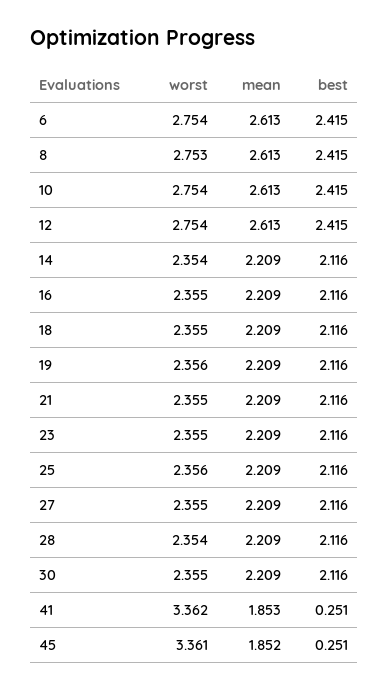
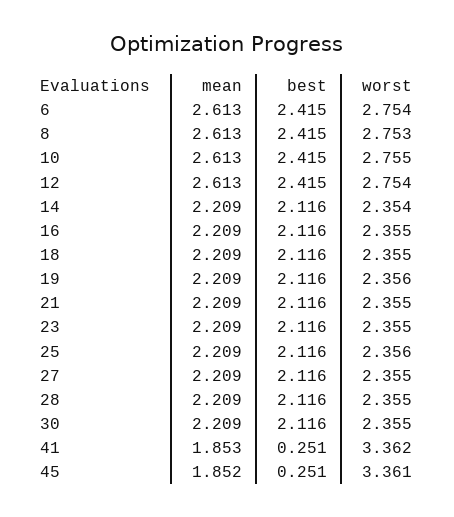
worst, 10: 2.754 -> 2.755
worst, 28: 2.354 -> 2.355

